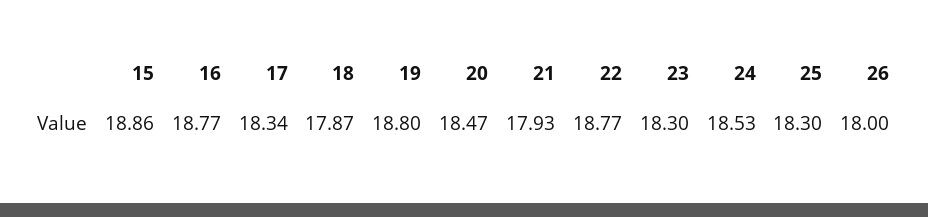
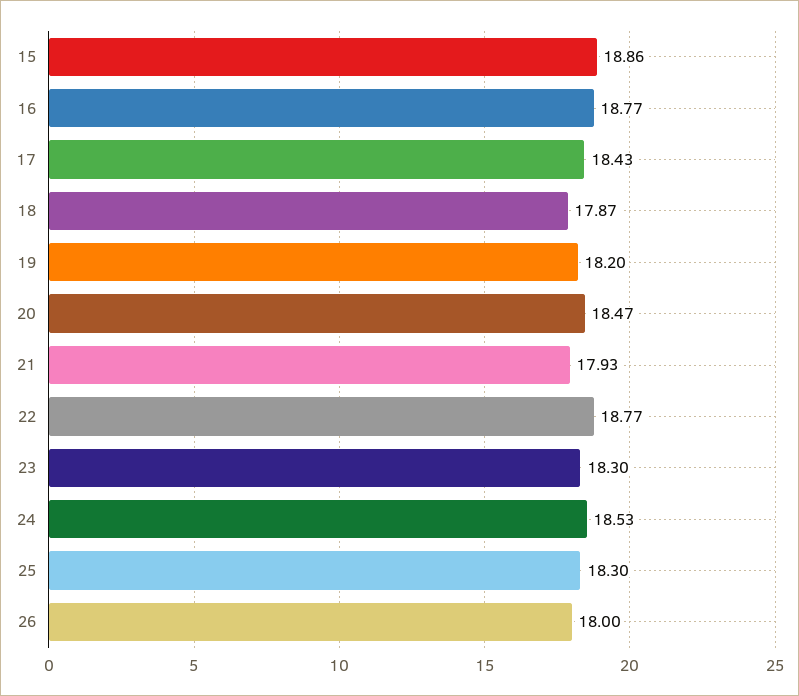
17: 18.34 -> 18.43
19: 18.8 -> 18.2

